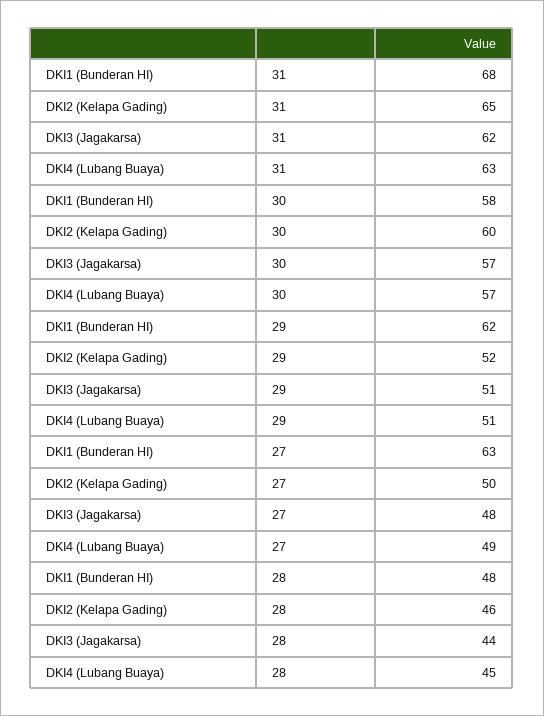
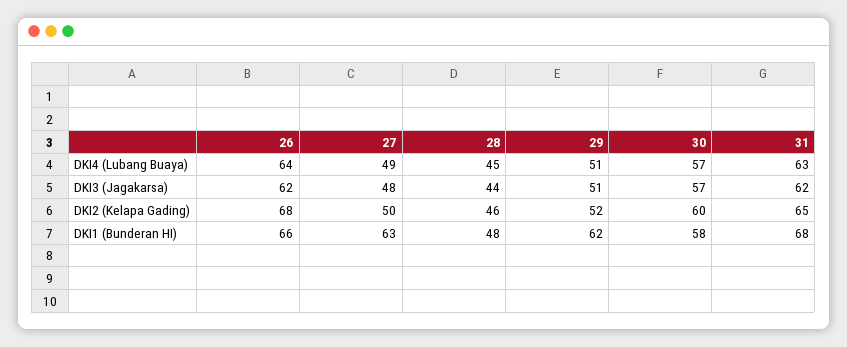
DKI4 (Lubang Buaya), 26: none -> 64
DKI3 (Jagakarsa), 26: none -> 62
DKI2 (Kelapa Gading), 26: none -> 68
DKI1 (Bunderan HI), 26: none -> 66

